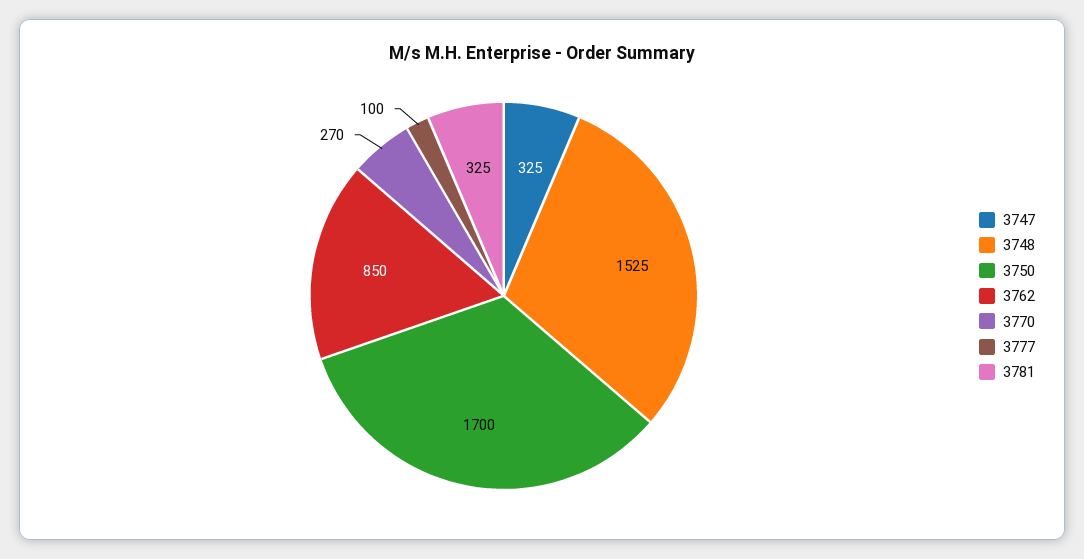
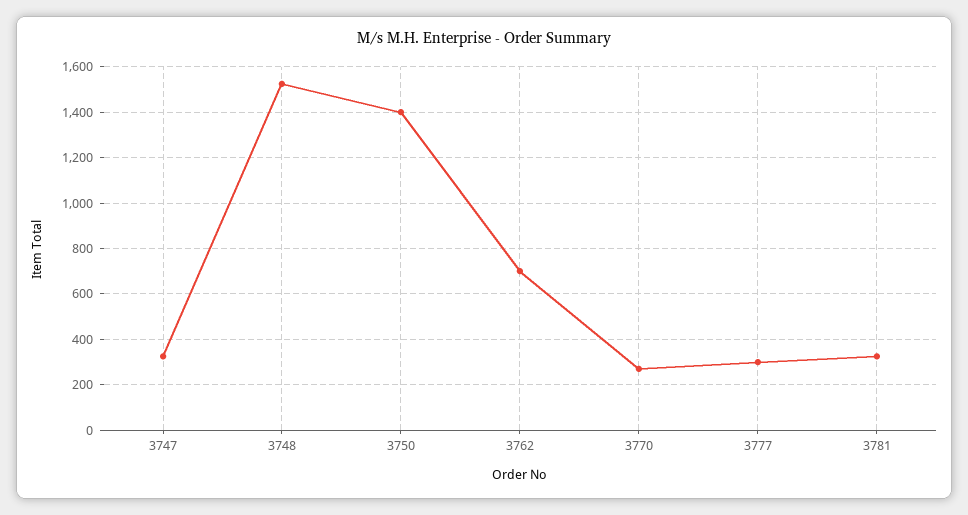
3750: 1700 -> 1400
3762: 850 -> 700
3777: 100 -> 300

